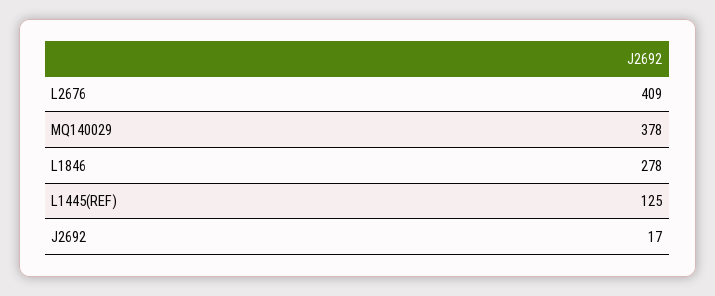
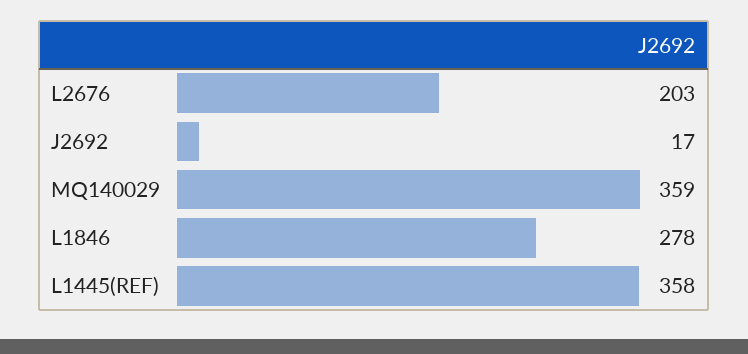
L2676: 409 -> 203
MQ140029: 378 -> 359
L1445(REF): 125 -> 358

